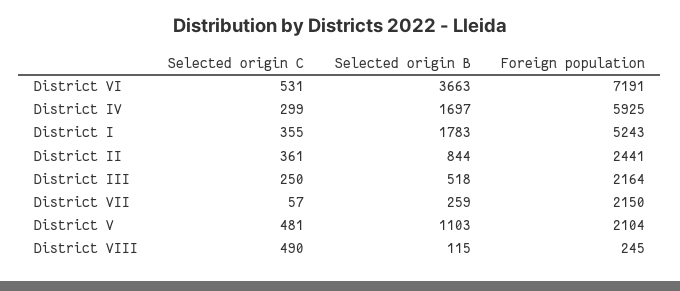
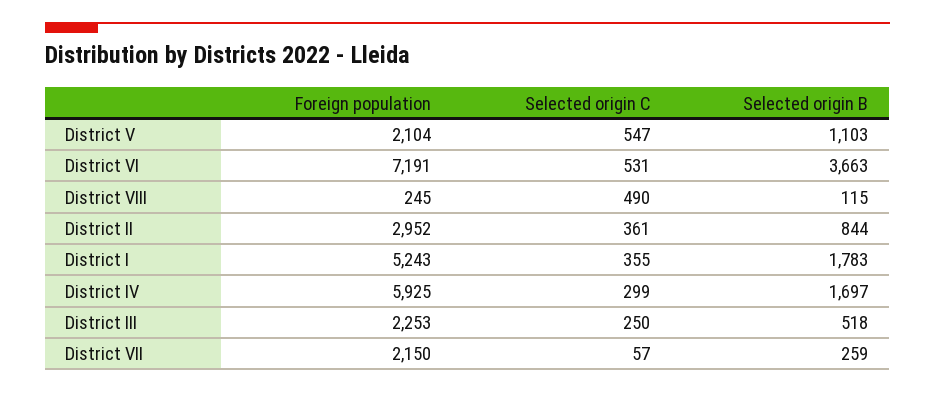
Foreign population, District II: 2441 -> 2952
Foreign population, District III: 2164 -> 2253
Selected origin C, District V: 481 -> 547

